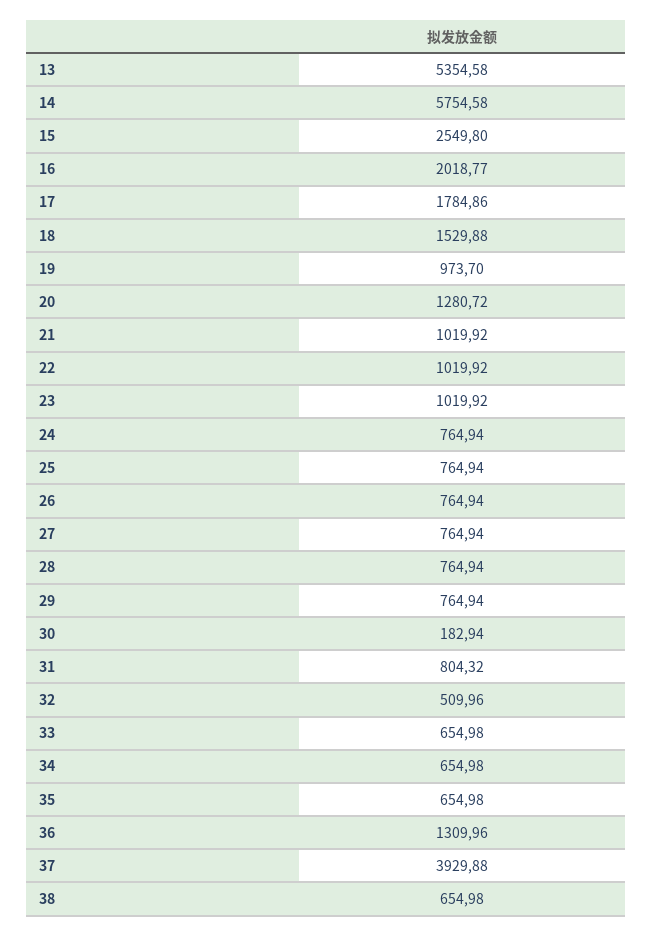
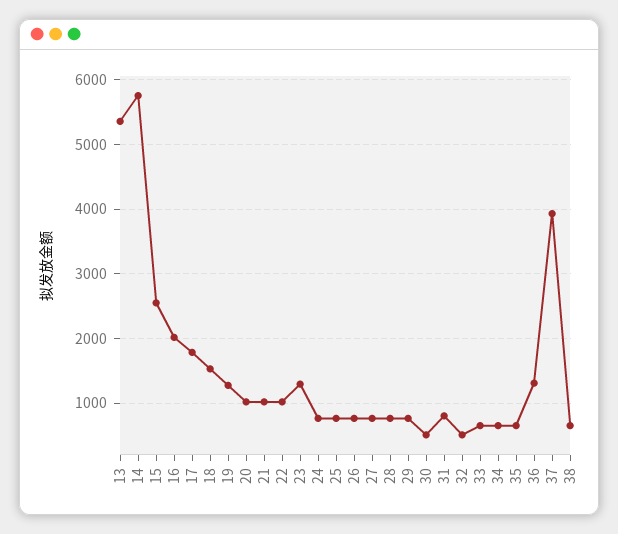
19: 973.7 -> 1300
20: 1280.72 -> 1000
23: 1019.92 -> 1300
30: 182.94 -> 500

